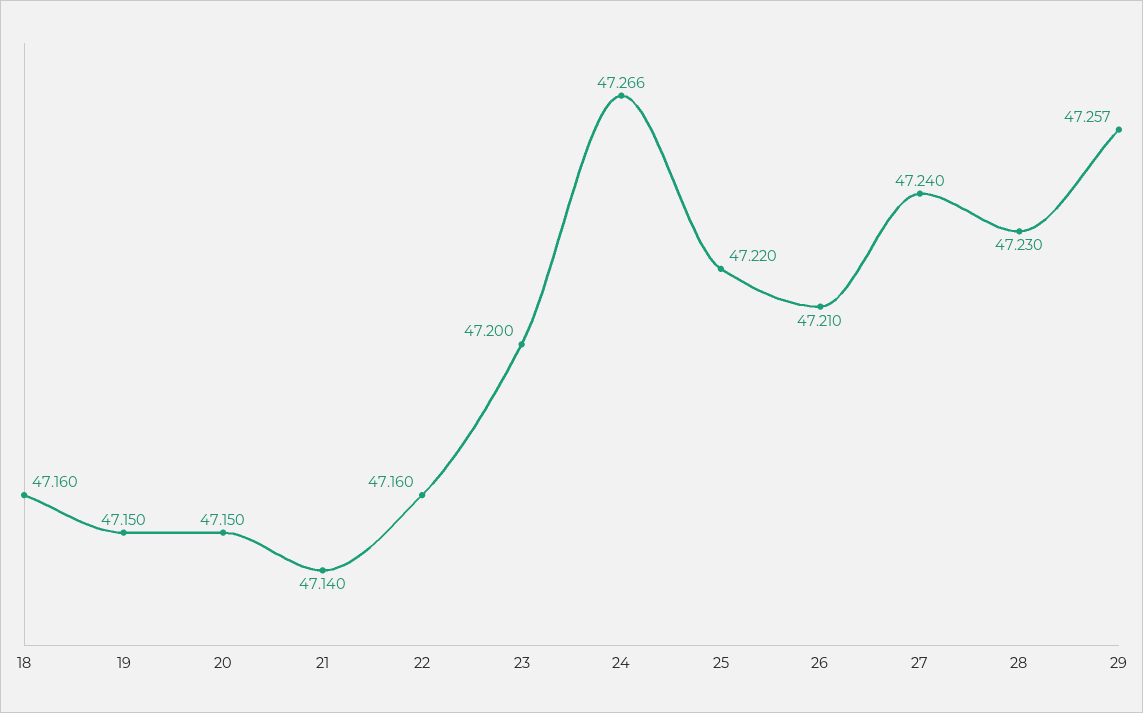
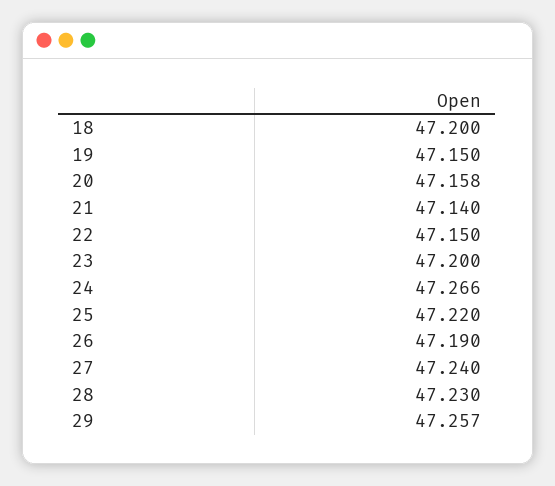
18: 47.16 -> 47.2
20: 47.15 -> 47.158
22: 47.16 -> 47.15
26: 47.21 -> 47.19

